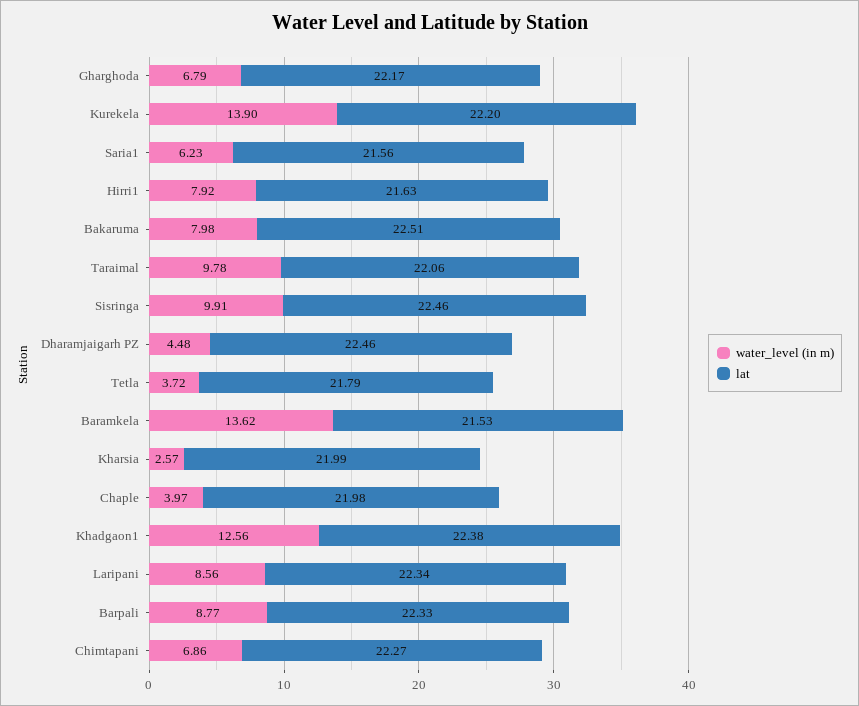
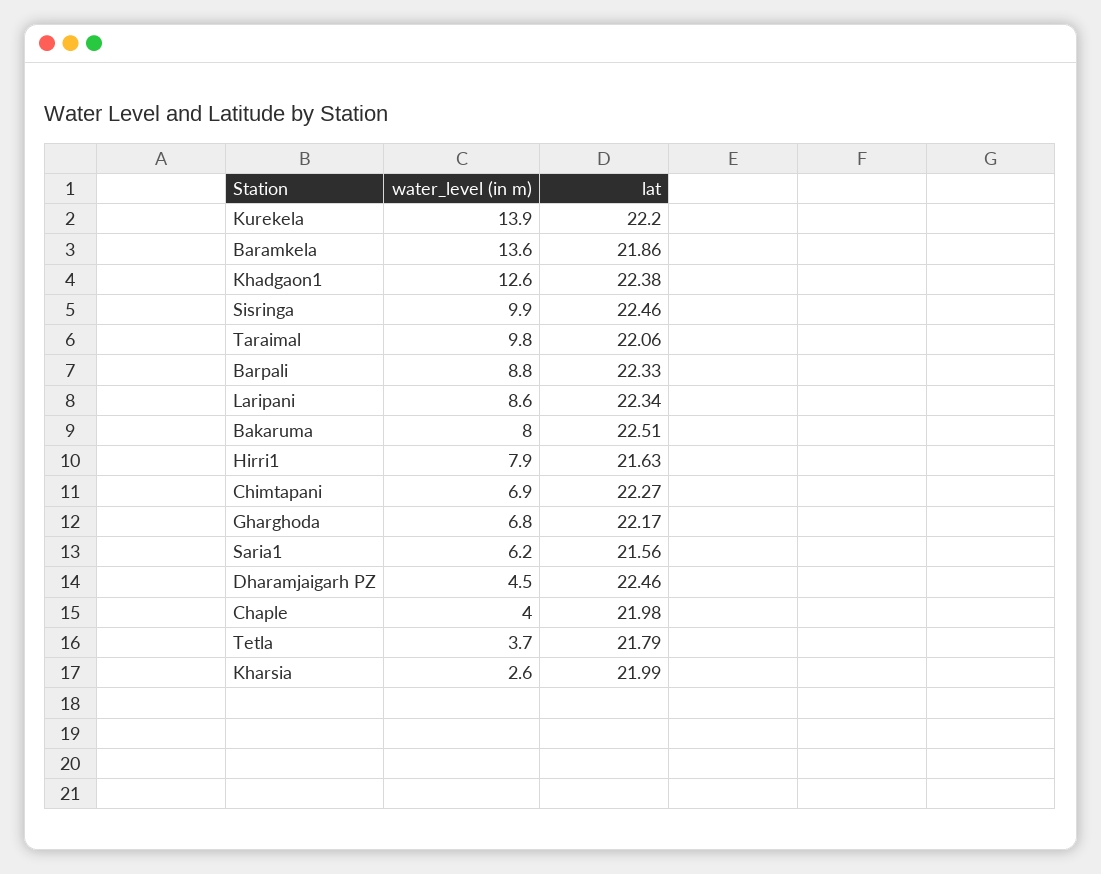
lat, Baramkela: 21.53 -> 21.86

